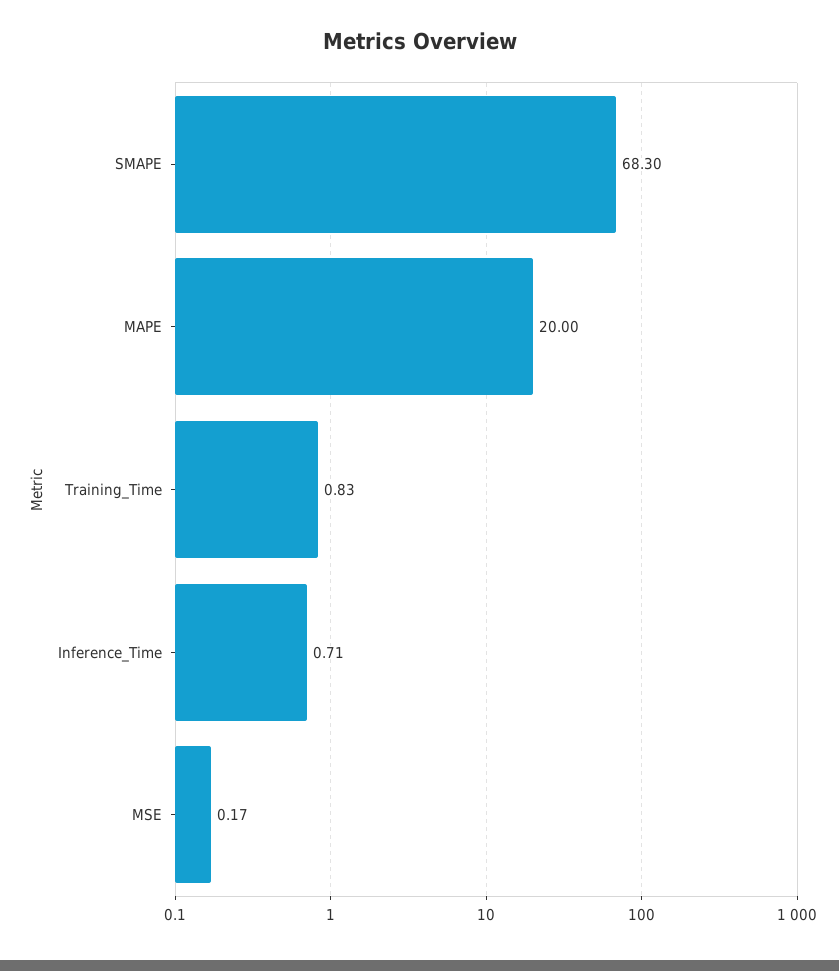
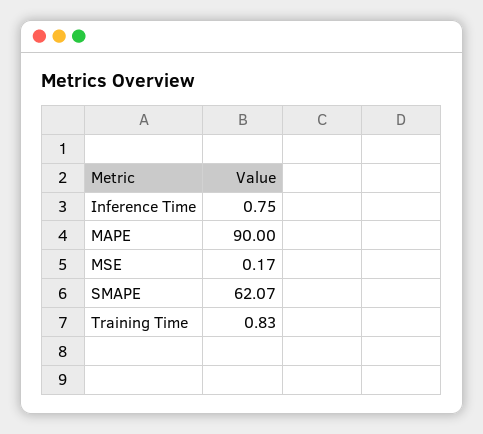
SMAPE: 68.3 -> 62.07
MAPE: 20 -> 90
Inference_Time: 0.71 -> 0.75

